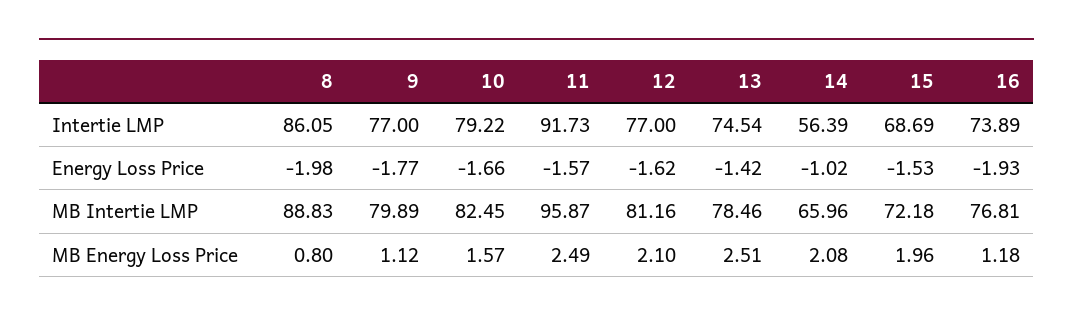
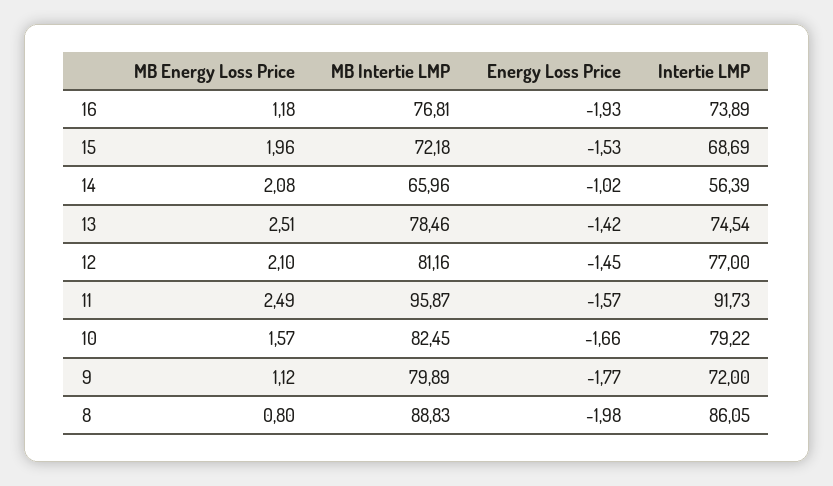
9, Intertie LMP: 77 -> 72
12, Energy Loss Price: -1.62 -> -1.45

